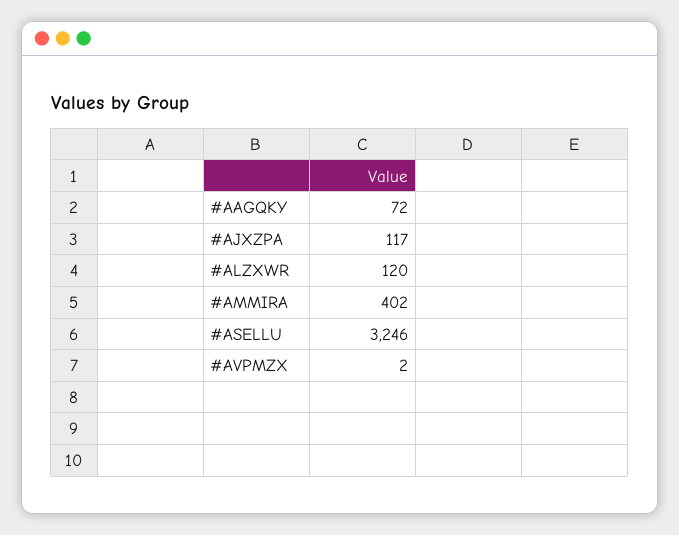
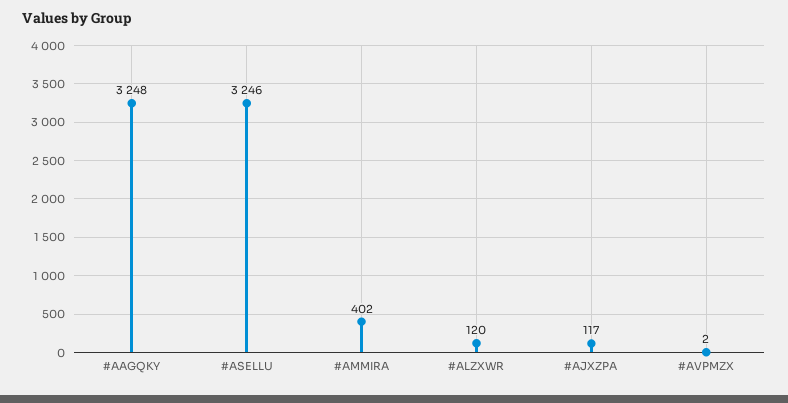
#AAGQKY: 72 -> 3248

